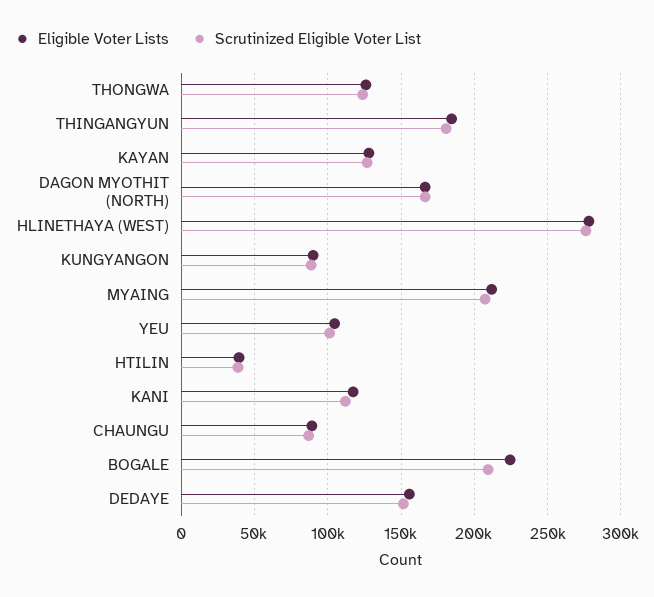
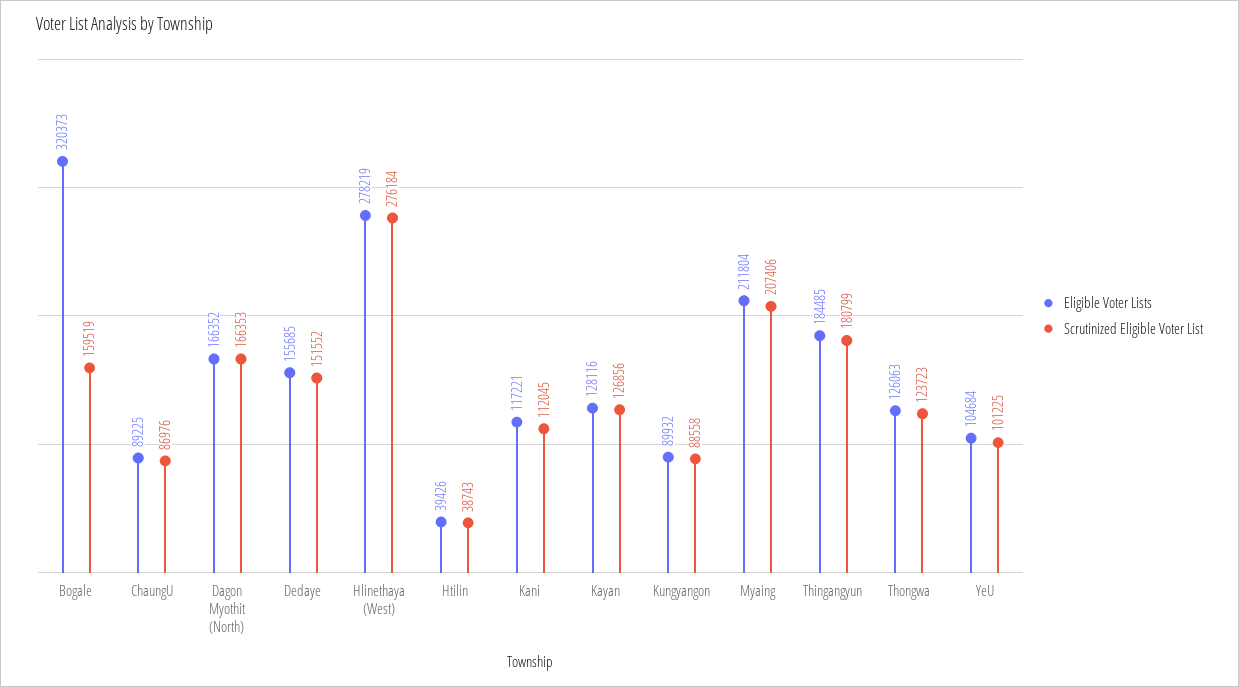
Eligible Voter Lists, BOGALE: 225000 -> 320373
Scrutinized Eligible Voter List, BOGALE: 210000 -> 159519

